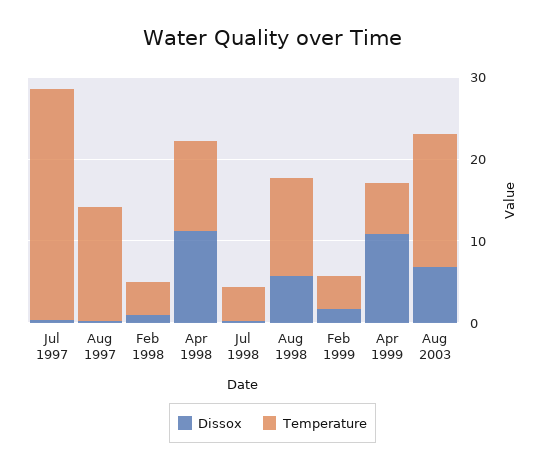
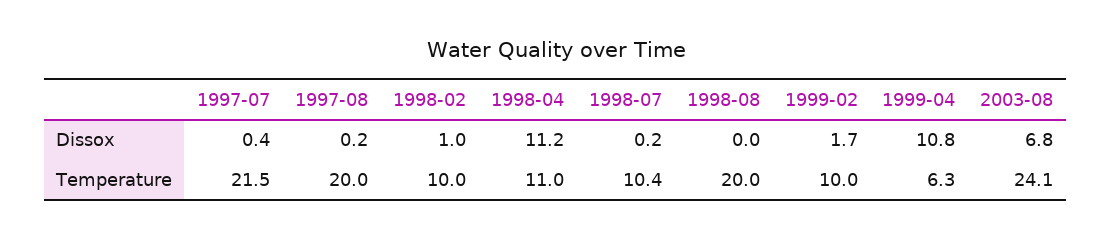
Temperature, Jul 1997: 28 -> 21.5
Temperature, Aug 1997: 14 -> 20
Temperature, Feb 1998: 4 -> 10
Temperature, Jul 1998: 4 -> 10.4
Dissox, Aug 1998: 6 -> 0
Temperature, Aug 1998: 12 -> 20
Temperature, Feb 1999: 4 -> 10
Temperature, Aug 2003: 16 -> 24.1

